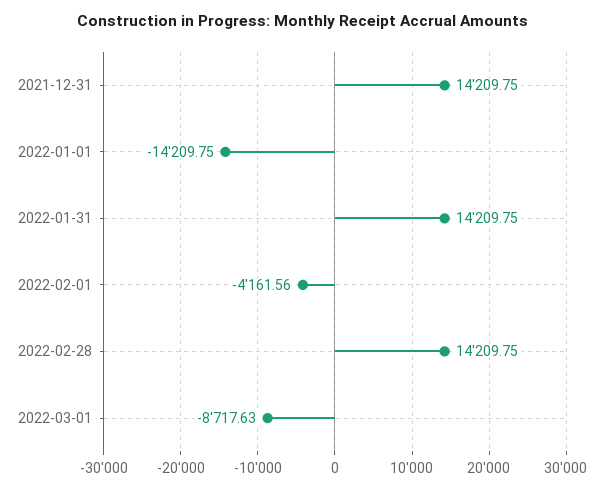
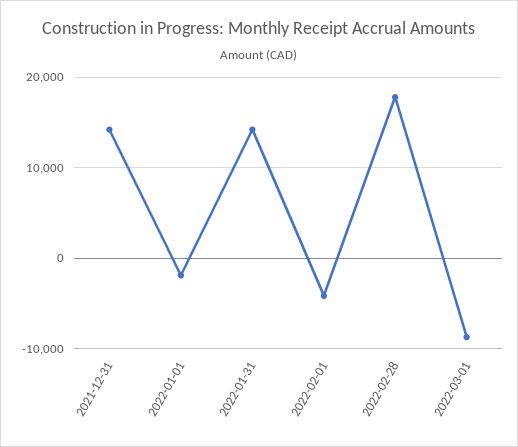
2022-01-01: -14209.75 -> -2000
2022-02-28: 14209.75 -> 18000

